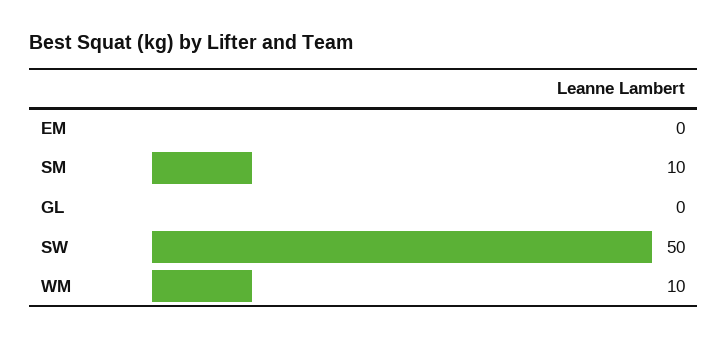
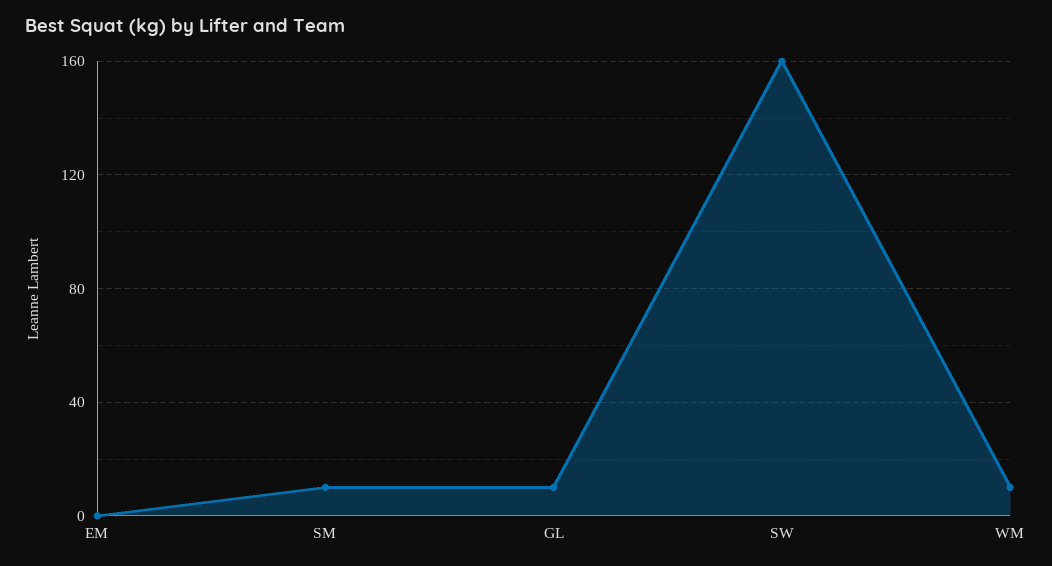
GL: 0 -> 10
SW: 50 -> 160

